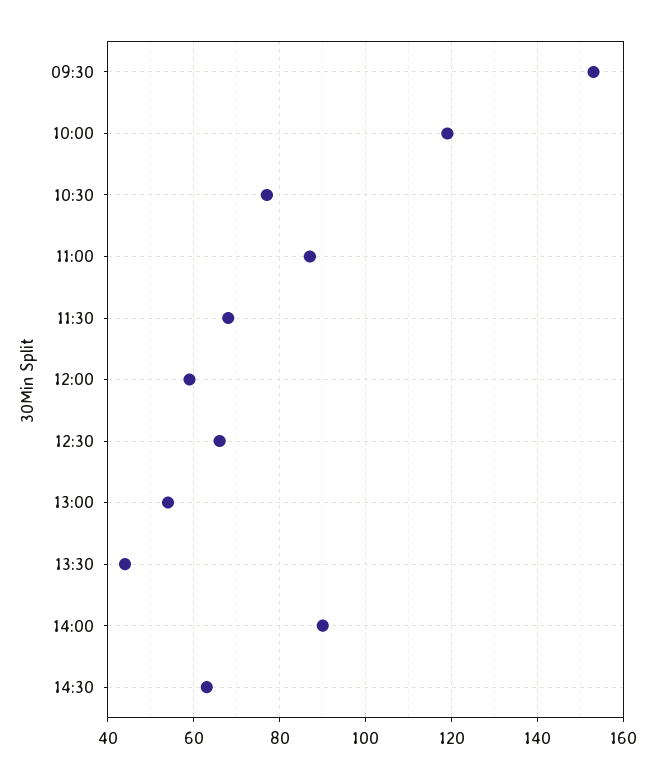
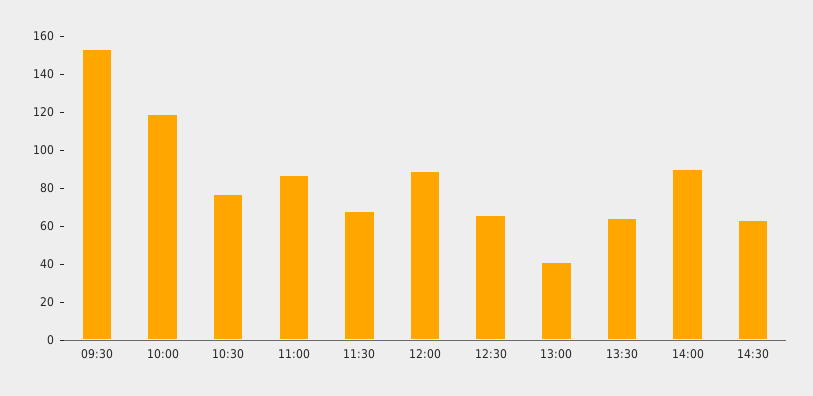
12:00: 60 -> 90
13:00: 55 -> 40
13:30: 45 -> 65

